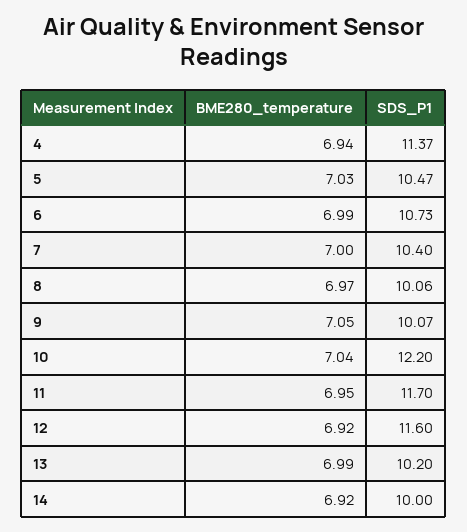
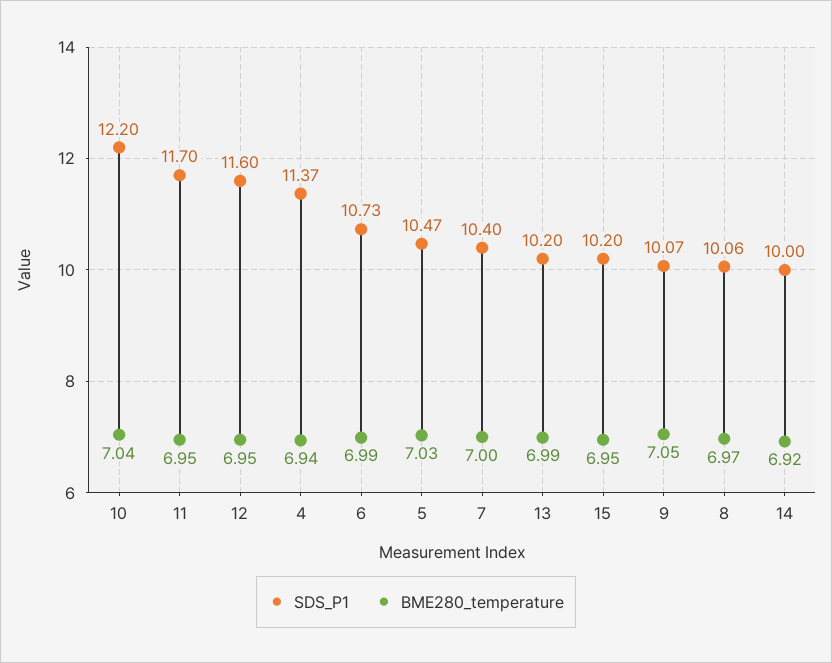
BME280_temperature, 12: 6.92 -> 6.95
SDS_P1, 15: none -> 10.2
BME280_temperature, 15: none -> 6.95

